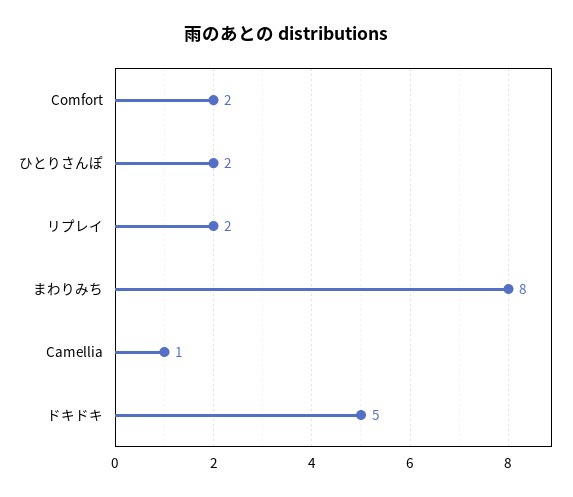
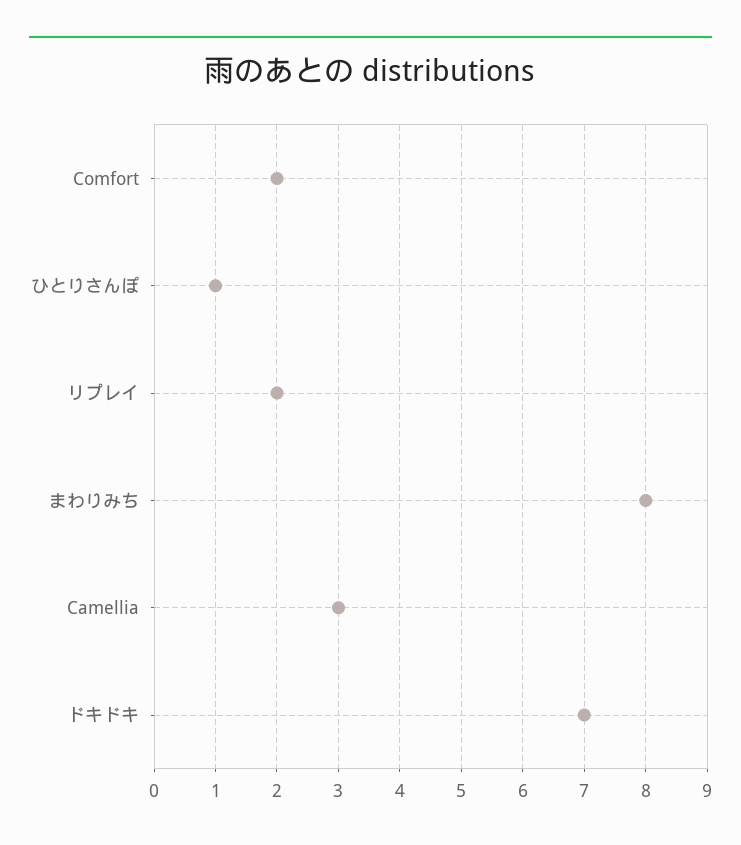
ひとりさんぽ: 2 -> 1
Camellia: 1 -> 3
ドキドキ: 5 -> 7

